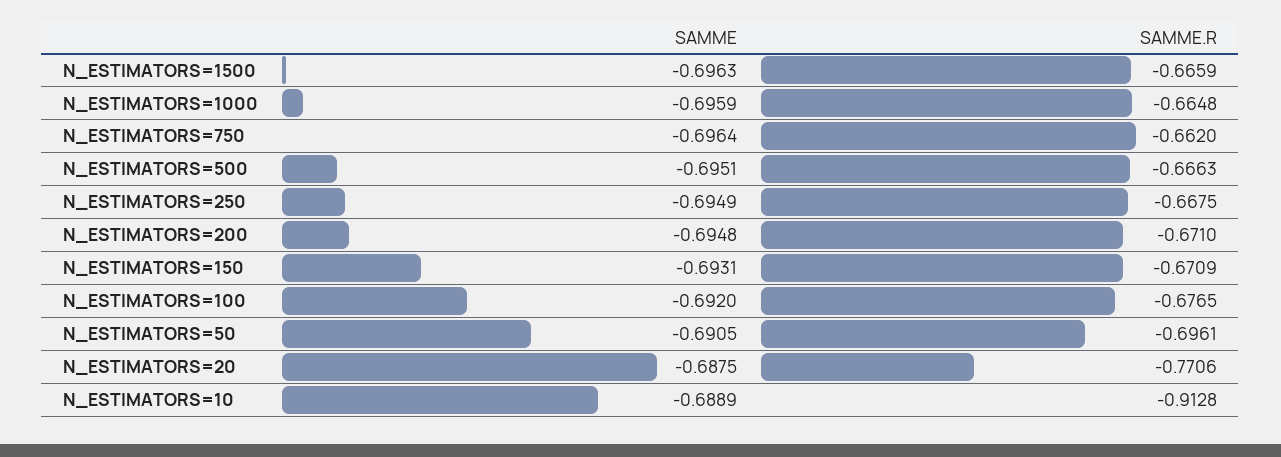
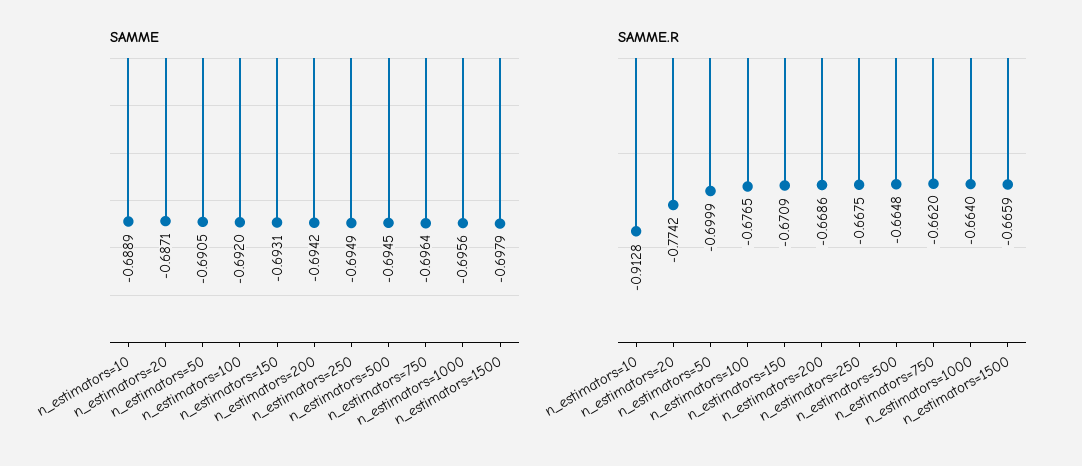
SAMME, N_ESTIMATORS=1500: -0.6963 -> -0.6979
SAMME, N_ESTIMATORS=1000: -0.6959 -> -0.6956
SAMME.R, N_ESTIMATORS=1000: -0.6648 -> -0.664
SAMME, N_ESTIMATORS=500: -0.6951 -> -0.6945
SAMME.R, N_ESTIMATORS=500: -0.6663 -> -0.6648
SAMME, N_ESTIMATORS=200: -0.6948 -> -0.6942
SAMME.R, N_ESTIMATORS=200: -0.671 -> -0.6686
SAMME.R, N_ESTIMATORS=50: -0.6961 -> -0.6999
SAMME, N_ESTIMATORS=20: -0.6875 -> -0.6871
SAMME.R, N_ESTIMATORS=20: -0.7706 -> -0.7742

